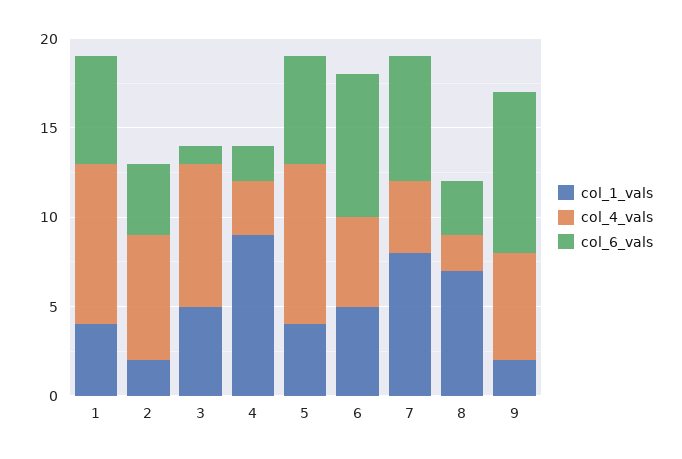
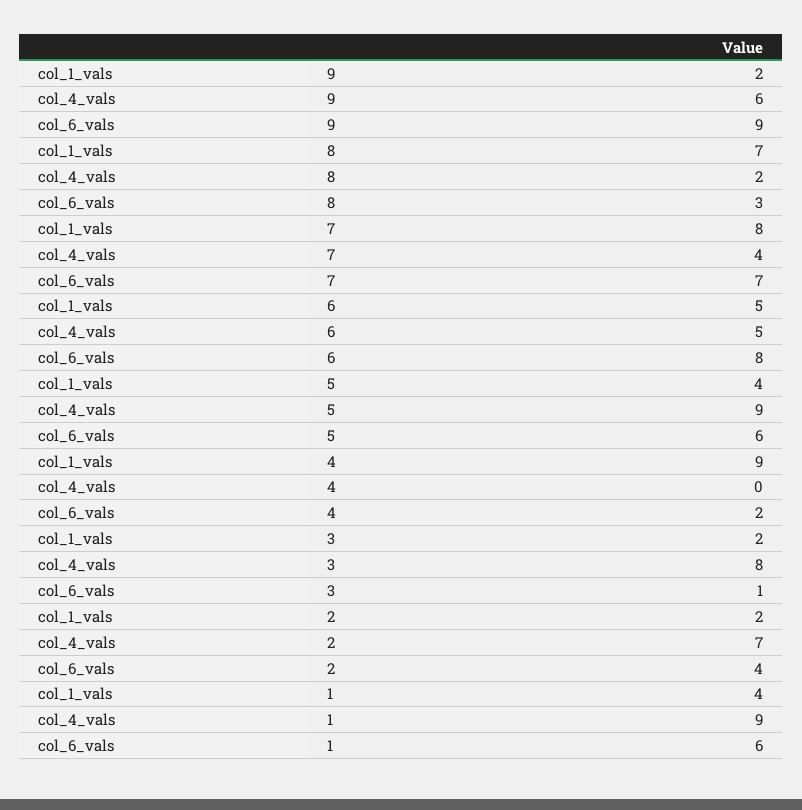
col_1_vals, 3: 5 -> 2
col_4_vals, 4: 3 -> 0

